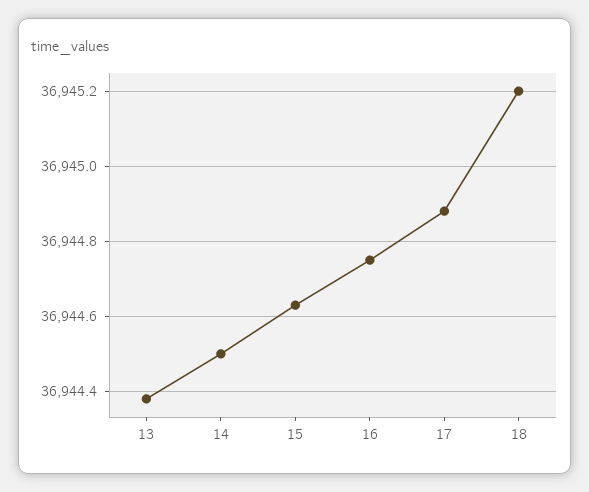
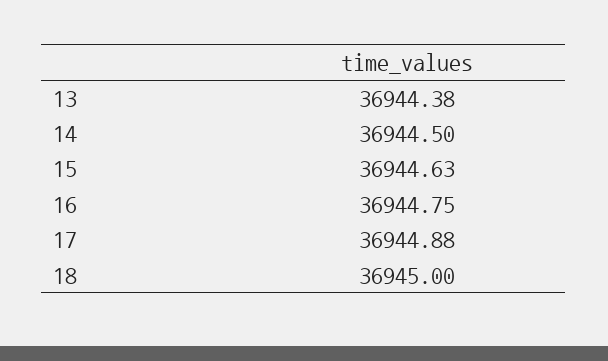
18: 36945.2 -> 36945

